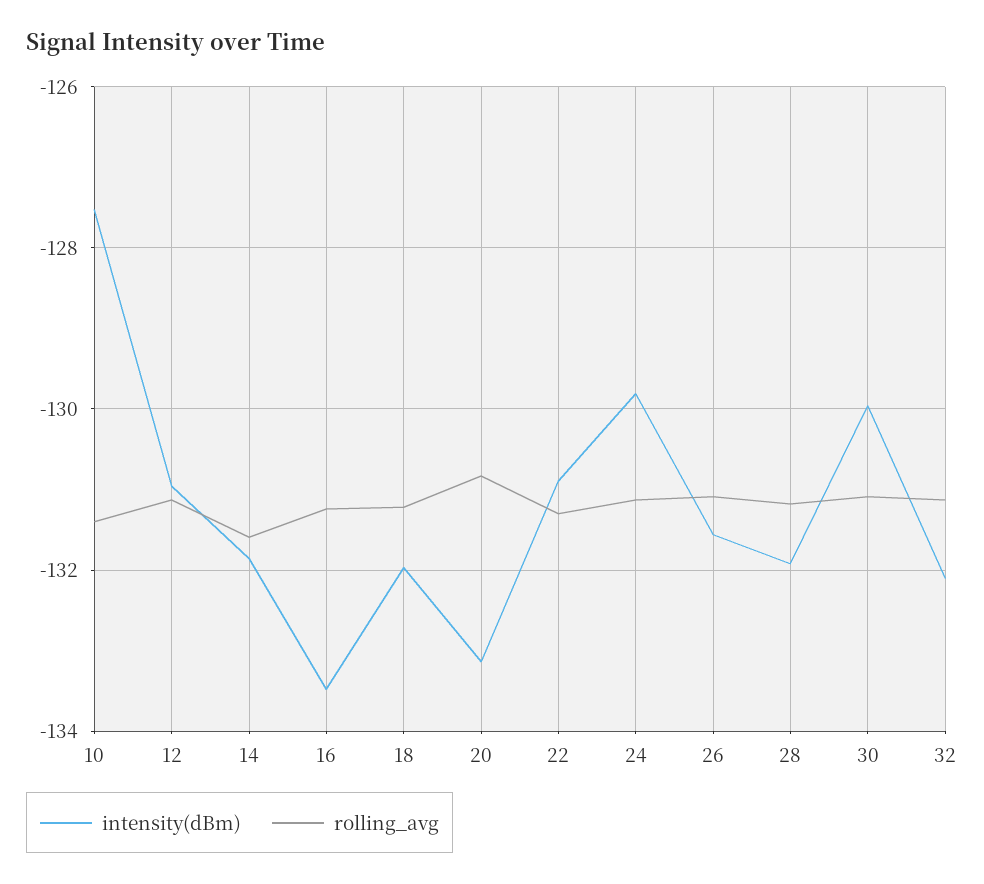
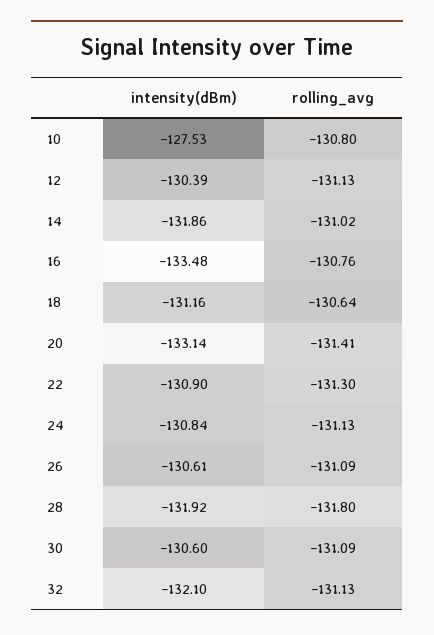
rolling_avg, 10: -131.4 -> -130.8
intensity(dBm), 12: -131 -> -130.39
rolling_avg, 14: -131.6 -> -131.02
rolling_avg, 16: -131.2 -> -130.76
intensity(dBm), 18: -132 -> -131.16
rolling_avg, 18: -131.2 -> -130.64
rolling_avg, 20: -130.8 -> -131.41
intensity(dBm), 24: -129.8 -> -130.84
intensity(dBm), 26: -131.6 -> -130.61
rolling_avg, 28: -131.2 -> -131.8
intensity(dBm), 30: -130 -> -130.6

